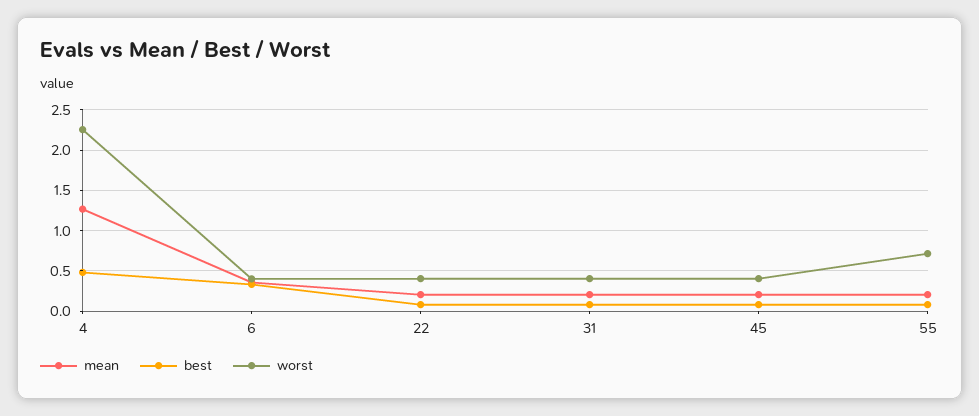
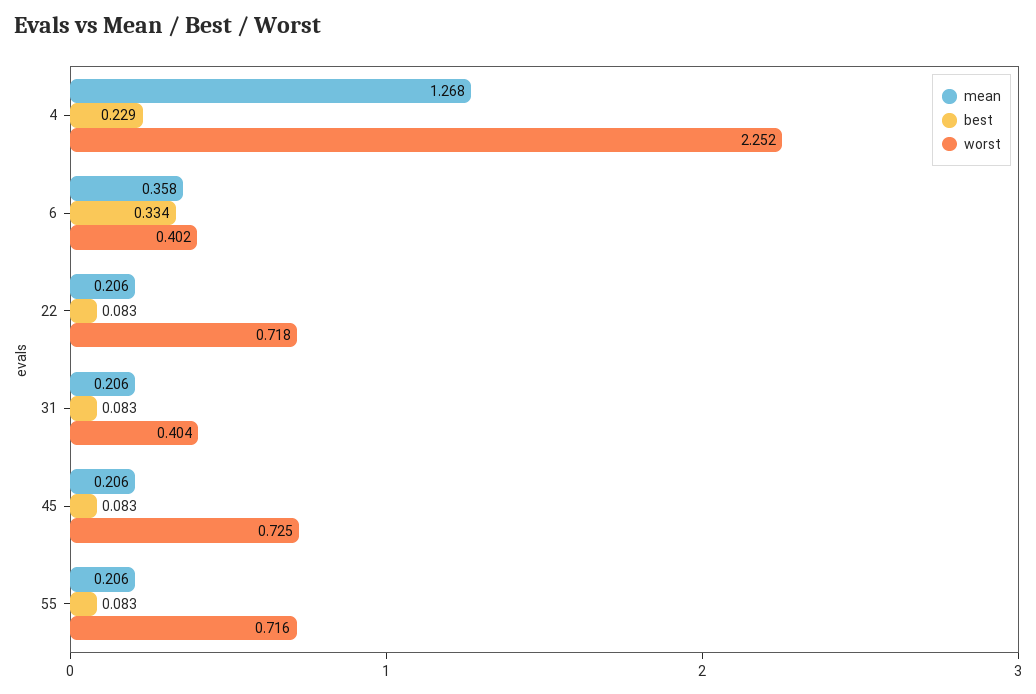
best, 4: 0.5 -> 0.229
worst, 22: 0.4 -> 0.718
worst, 45: 0.4 -> 0.725

